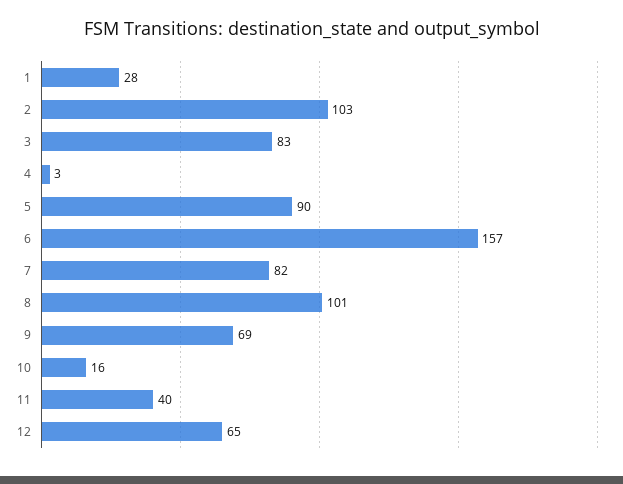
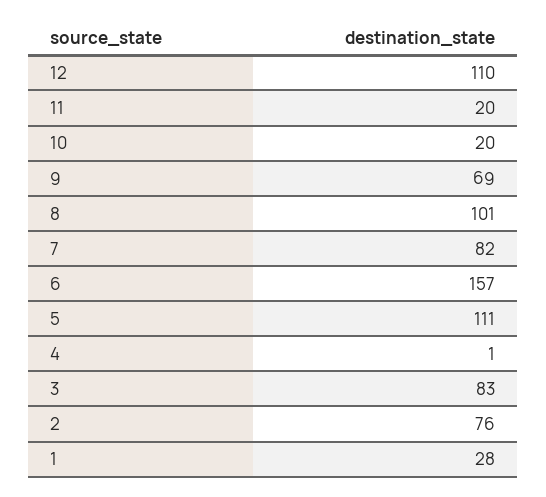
2: 103 -> 76
4: 3 -> 1
5: 90 -> 111
10: 16 -> 20
11: 40 -> 20
12: 65 -> 110

